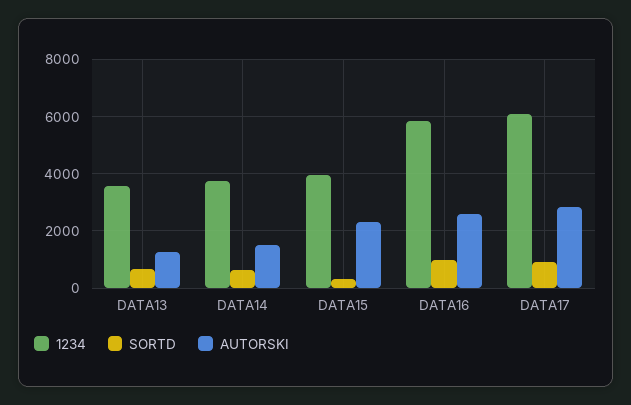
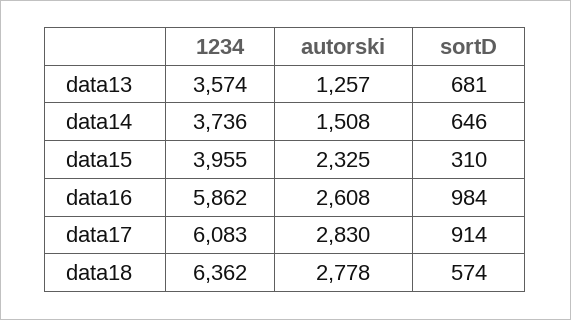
1234, data18: none -> 6362
AUTORSKI, data18: none -> 2778
SORTD, data18: none -> 574

